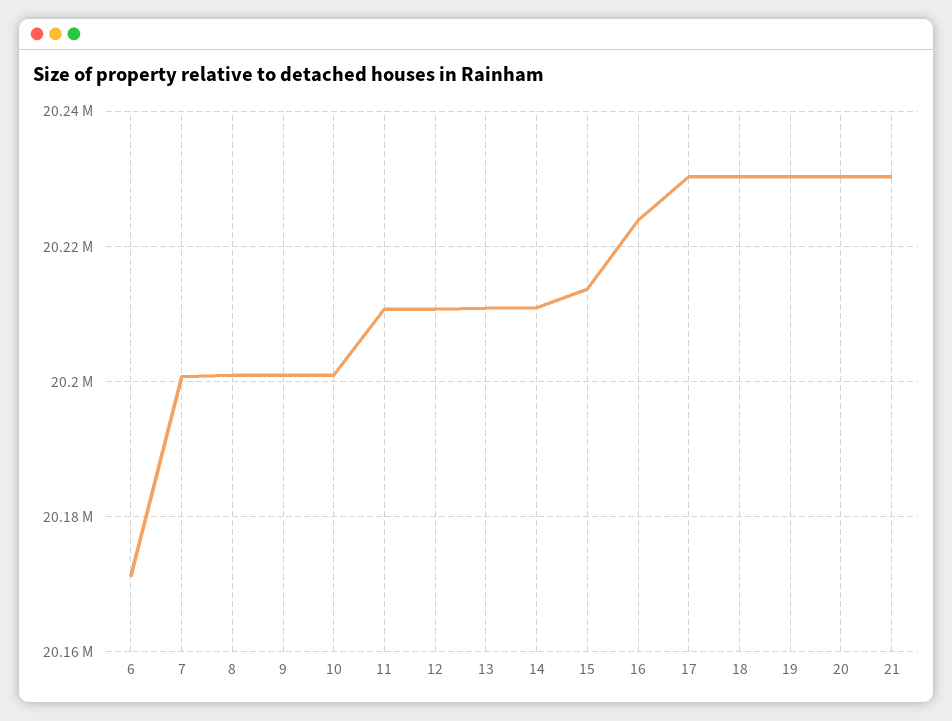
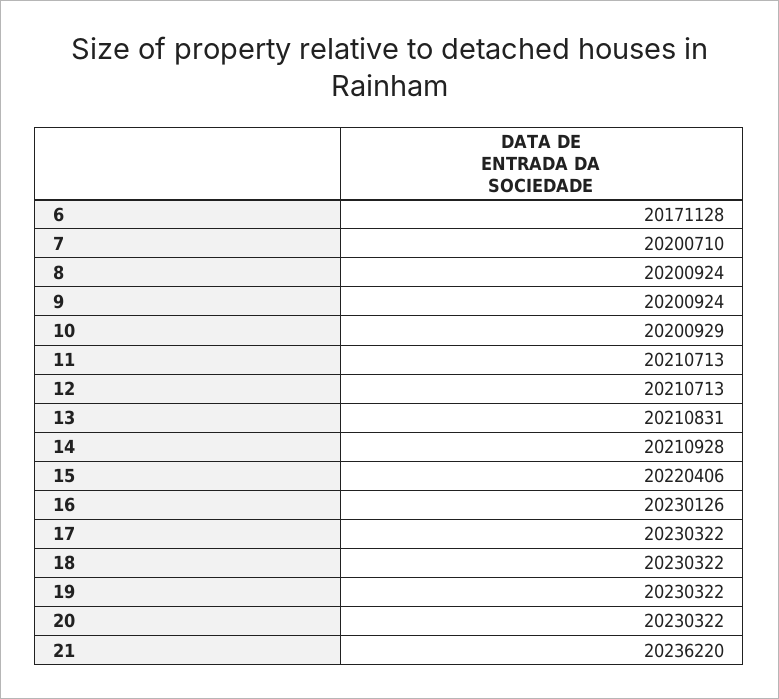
15: 20214000 -> 20220406
16: 20224000 -> 20230126
21: 20230000 -> 20236220

